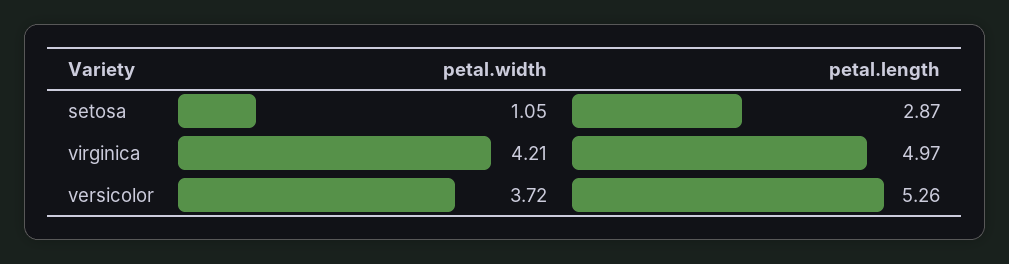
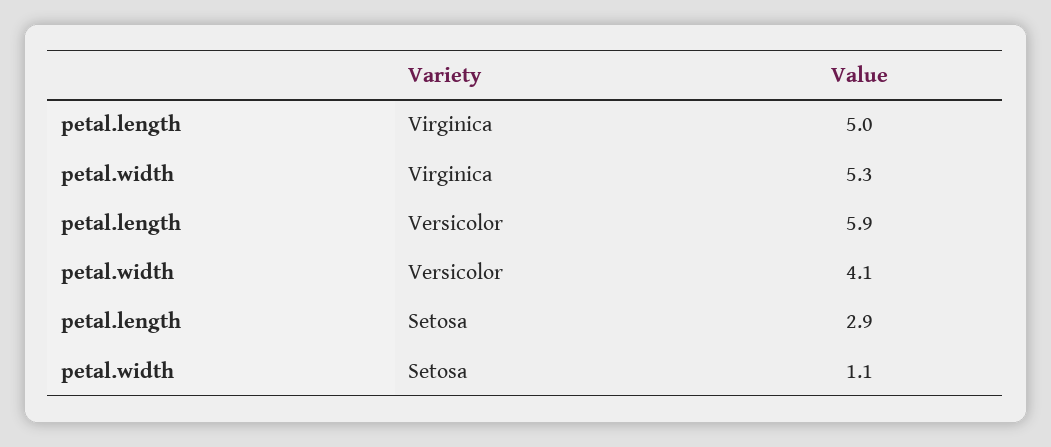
petal.width, virginica: 4.21 -> 5.3
petal.width, versicolor: 3.72 -> 4.1
petal.length, versicolor: 5.26 -> 5.9

